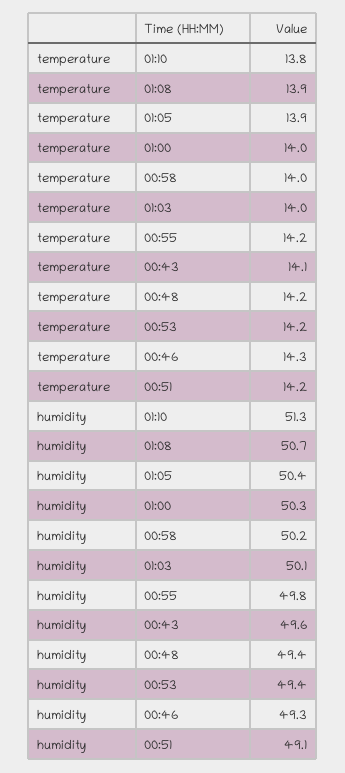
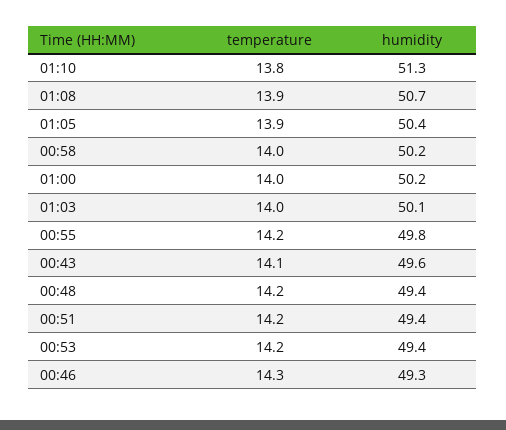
humidity, 01:00: 50.3 -> 50.2
humidity, 00:51: 49.1 -> 49.4

